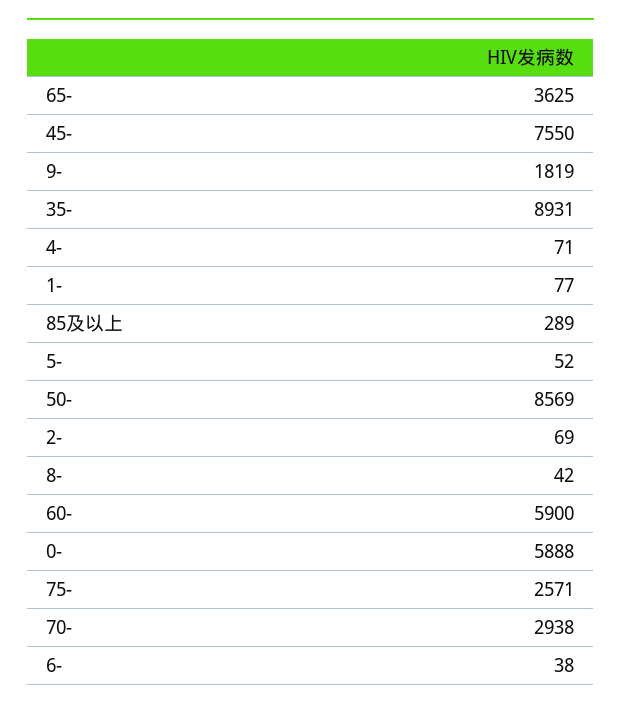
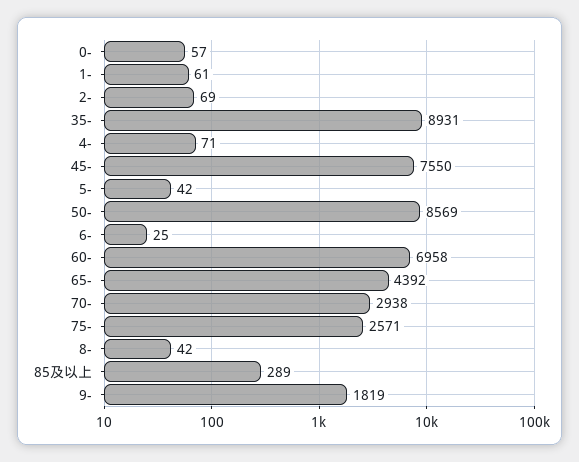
65-: 3625 -> 4392
1-: 77 -> 61
5-: 52 -> 42
60-: 5900 -> 6958
0-: 5888 -> 57
6-: 38 -> 25

